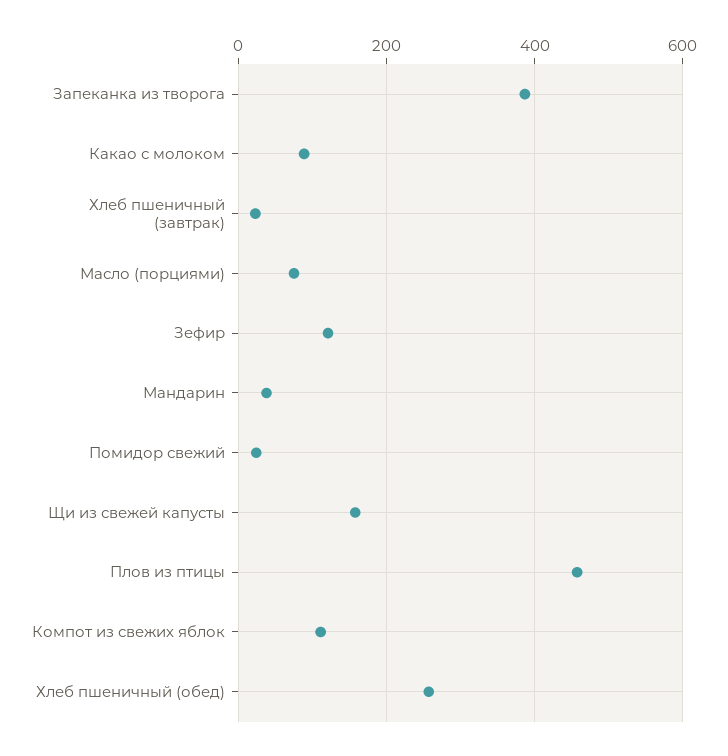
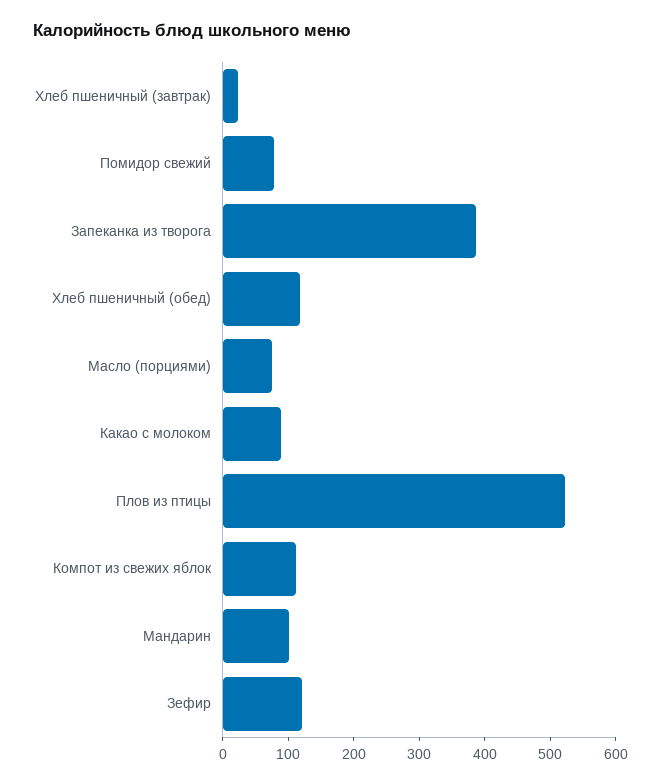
Мандарин: 40 -> 100
Помидор свежий: 20 -> 80
Щи из свежей капусты: 160 -> none
Плов из птицы: 460 -> 520
Хлеб пшеничный (обед): 260 -> 120

